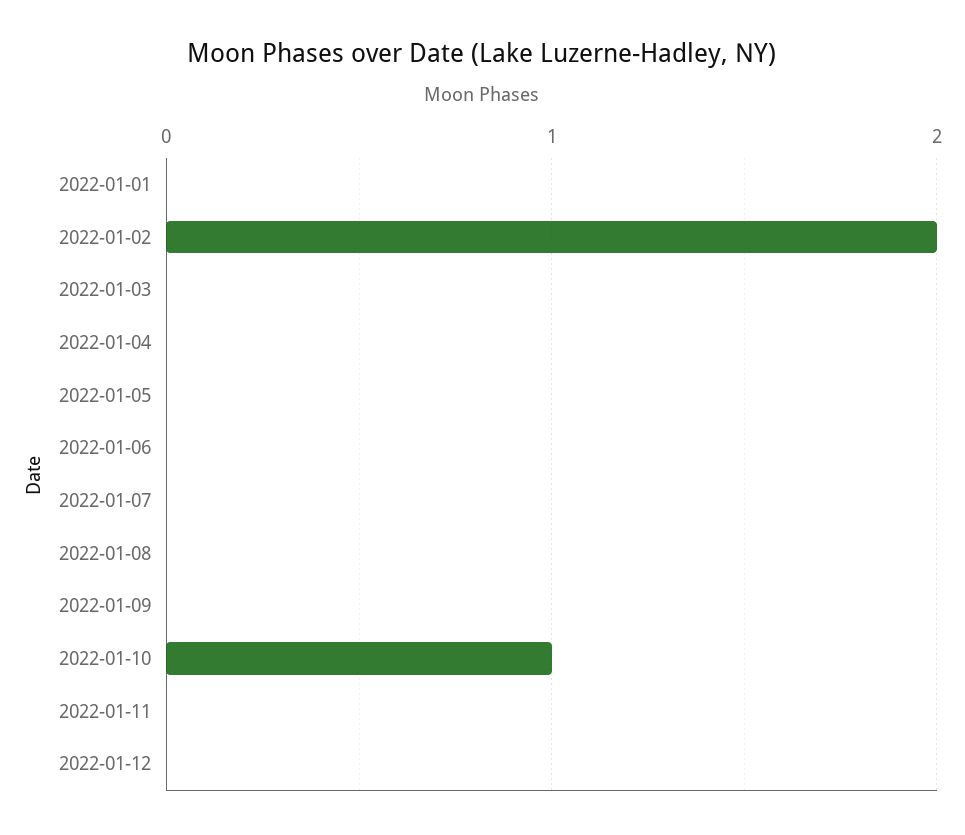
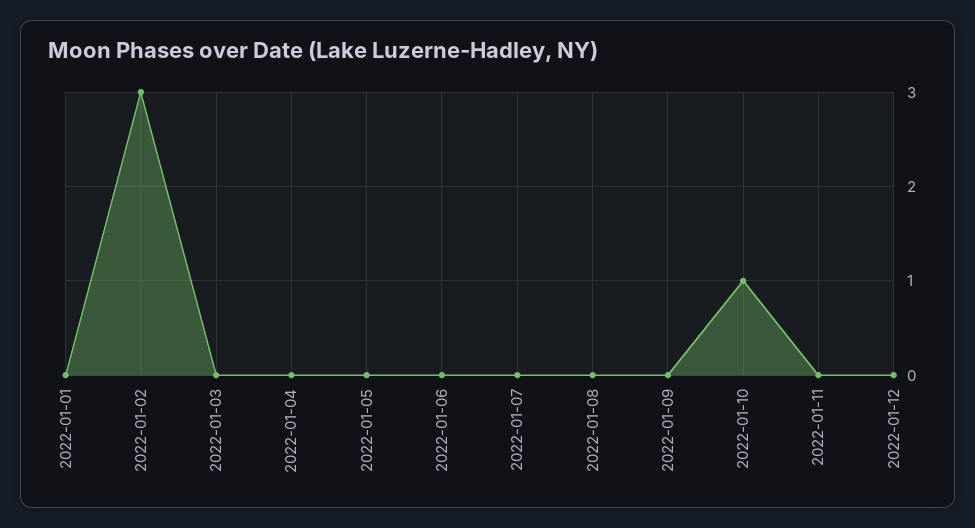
2022-01-02: 2 -> 3

